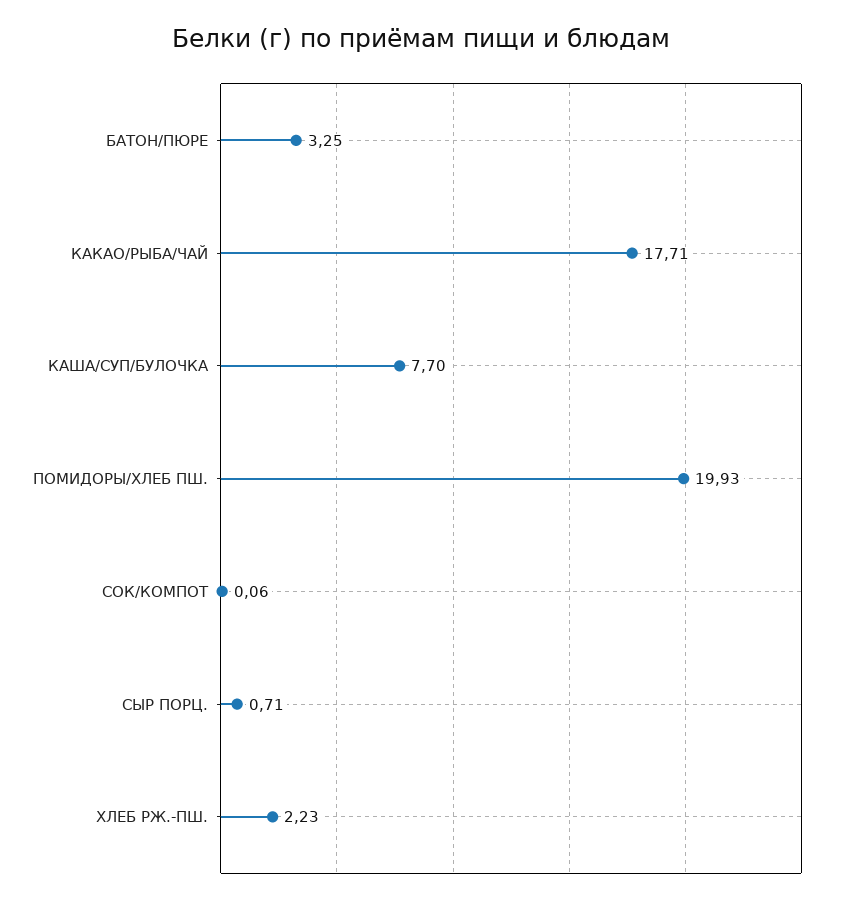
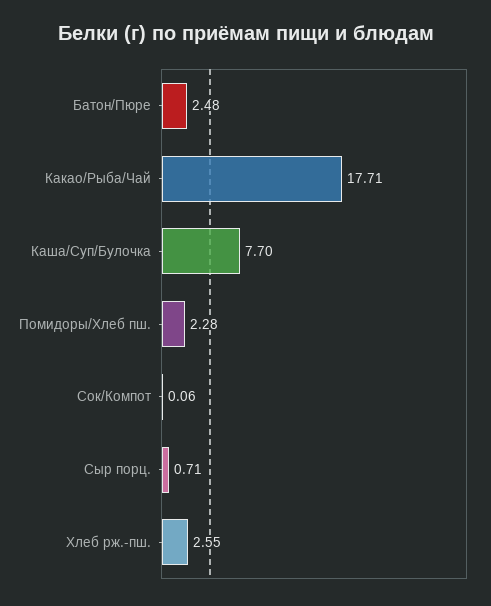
БАТОН/ПЮРЕ: 3.25 -> 2.48
ПОМИДОРЫ/ХЛЕБ ПШ.: 19.93 -> 2.28
ХЛЕБ РЖ.-ПШ.: 2.23 -> 2.55

